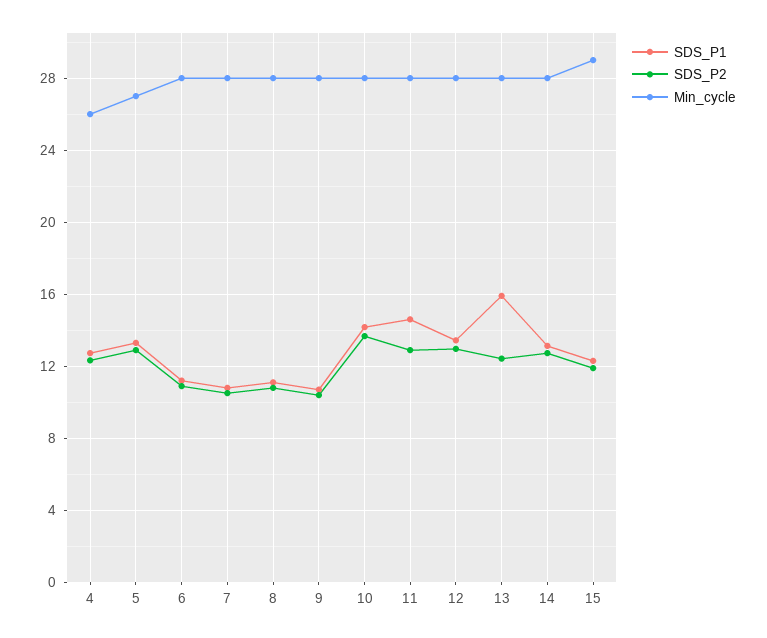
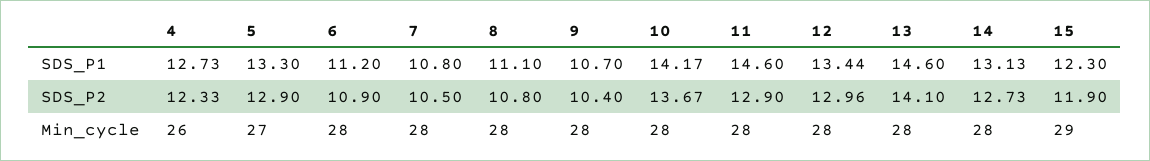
SDS_P1, 13: 16 -> 14.6
SDS_P2, 13: 12.5 -> 14.1

